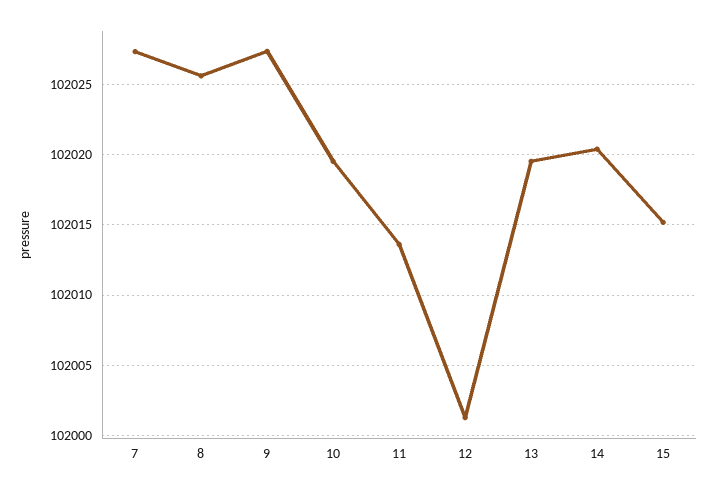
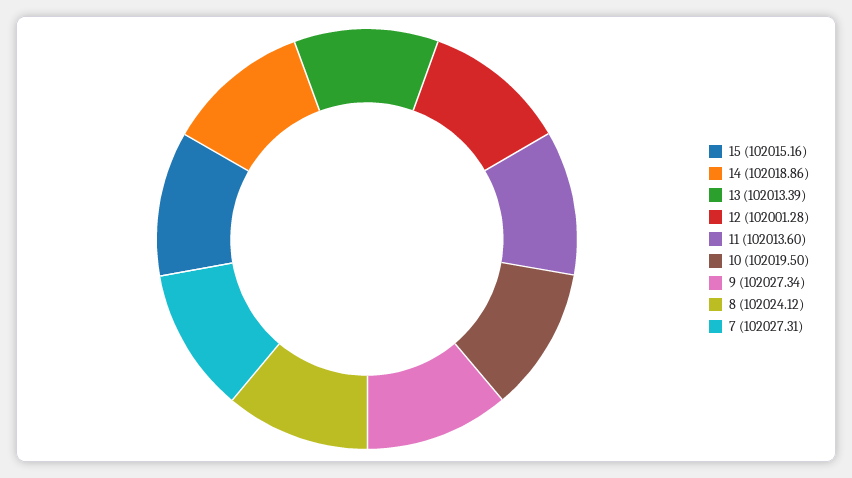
8: 102025.5 -> 102024.12
13: 102019.5 -> 102013.39
14: 102020.5 -> 102018.86

